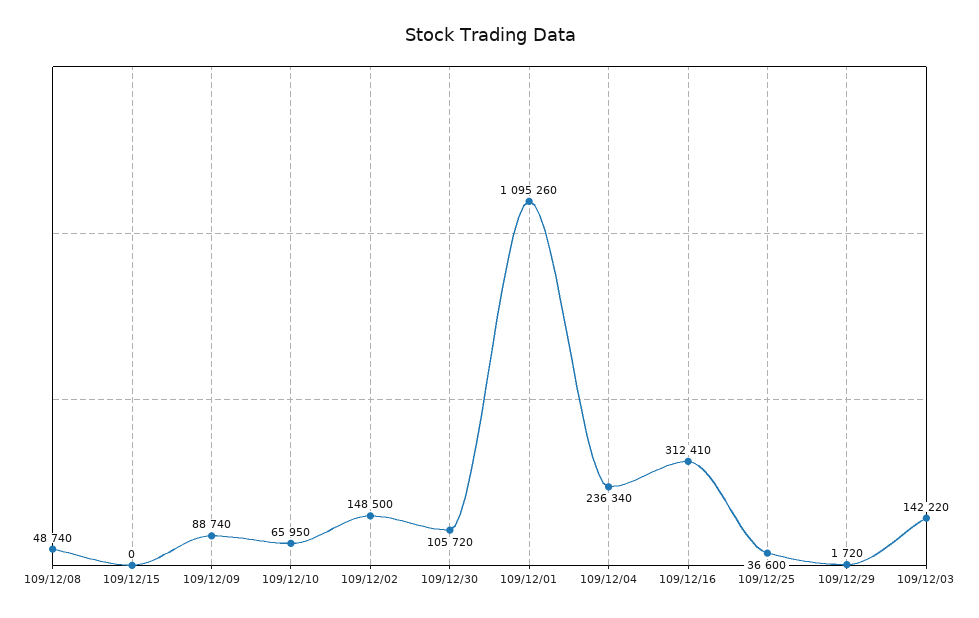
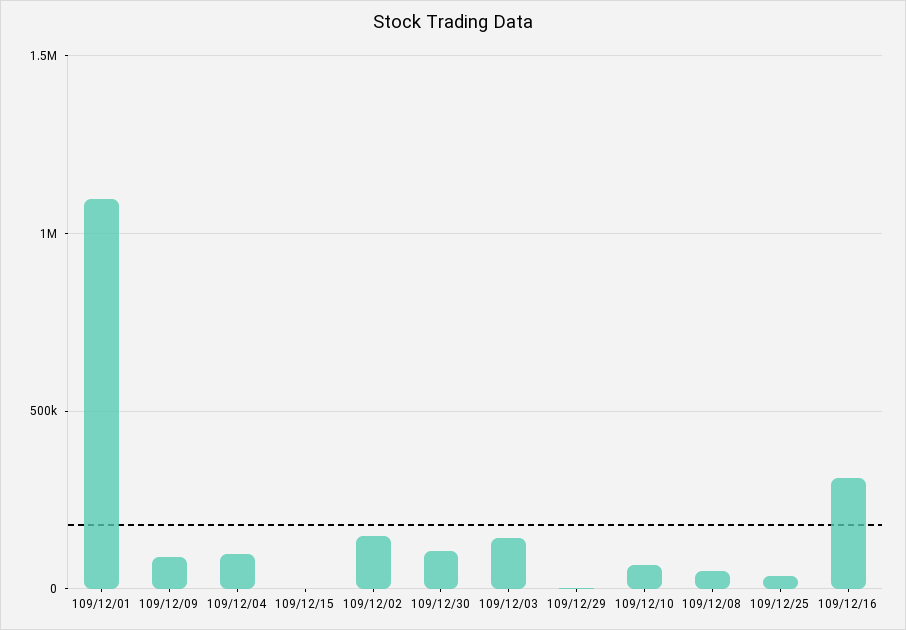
109/12/04: 236340 -> 100000

